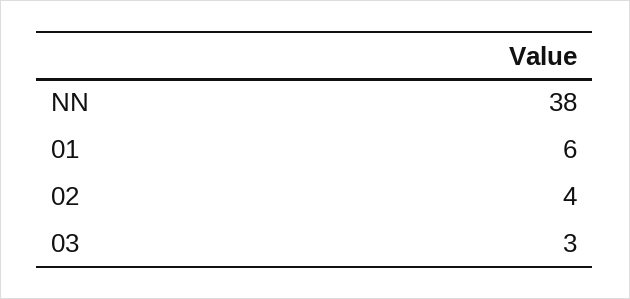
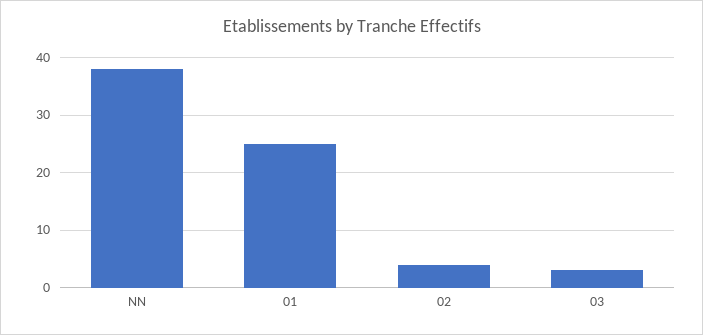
01: 6 -> 25

